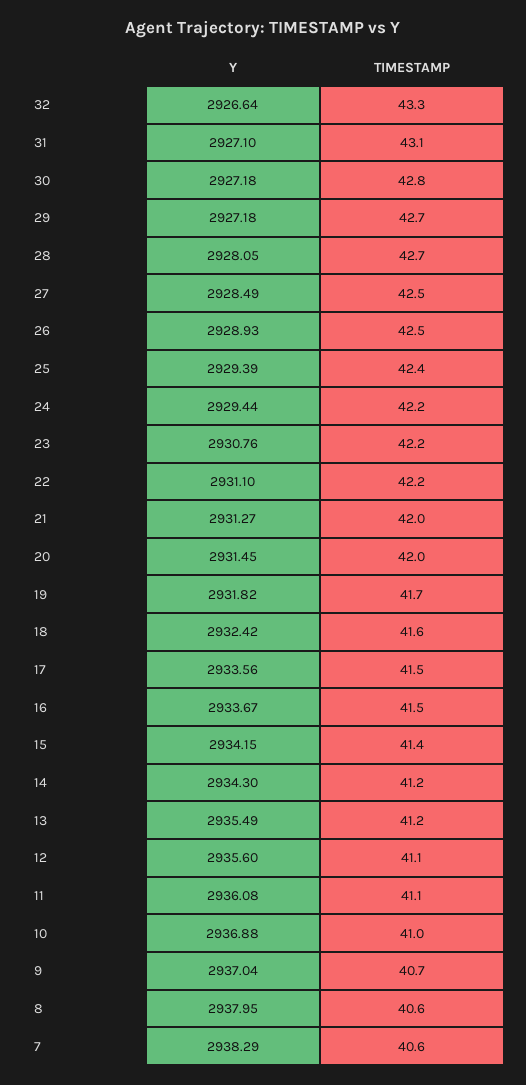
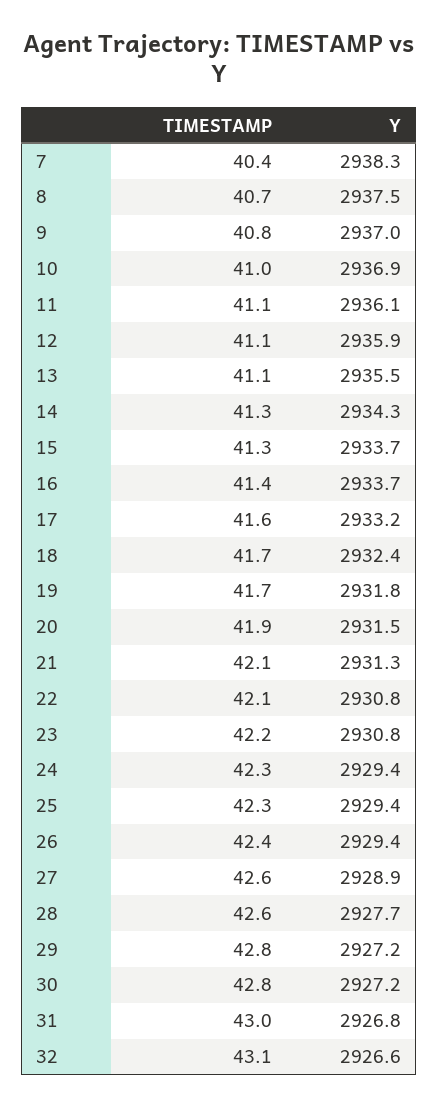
TIMESTAMP, 32: 43.3 -> 43.1
Y, 31: 2927.1 -> 2926.8
TIMESTAMP, 31: 43.1 -> 43
TIMESTAMP, 29: 42.7 -> 42.8
Y, 28: 2928.05 -> 2927.7
TIMESTAMP, 28: 42.7 -> 42.6
Y, 27: 2928.49 -> 2928.9
TIMESTAMP, 27: 42.5 -> 42.6
Y, 26: 2928.93 -> 2929.4
TIMESTAMP, 26: 42.5 -> 42.4
TIMESTAMP, 25: 42.4 -> 42.3
TIMESTAMP, 24: 42.2 -> 42.3
Y, 22: 2931.1 -> 2930.8
TIMESTAMP, 22: 42.2 -> 42.1
TIMESTAMP, 21: 42 -> 42.1
TIMESTAMP, 20: 42 -> 41.9
TIMESTAMP, 18: 41.6 -> 41.7
Y, 17: 2933.56 -> 2933.2
TIMESTAMP, 17: 41.5 -> 41.6
TIMESTAMP, 16: 41.5 -> 41.4
Y, 15: 2934.15 -> 2933.7
TIMESTAMP, 15: 41.4 -> 41.3
TIMESTAMP, 14: 41.2 -> 41.3
TIMESTAMP, 13: 41.2 -> 41.1
Y, 12: 2935.6 -> 2935.9
TIMESTAMP, 9: 40.7 -> 40.8
Y, 8: 2937.95 -> 2937.5
TIMESTAMP, 8: 40.6 -> 40.7
TIMESTAMP, 7: 40.6 -> 40.4

